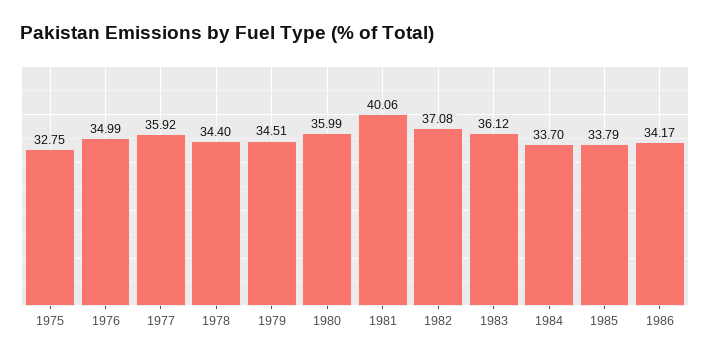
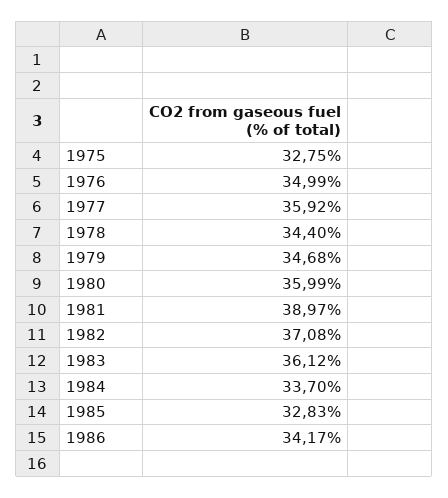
1979: 34.51 -> 34.68
1981: 40.06 -> 38.97
1985: 33.79 -> 32.83

